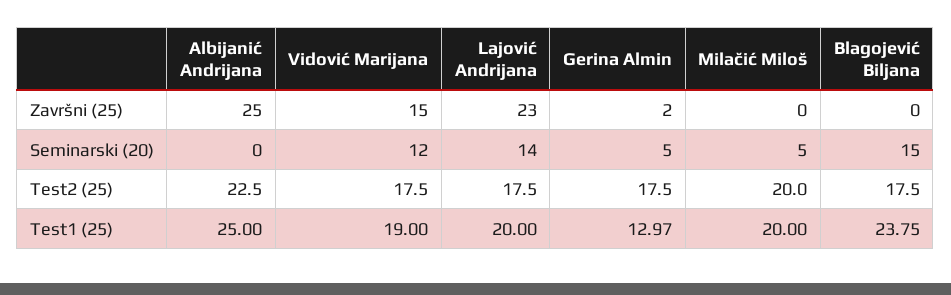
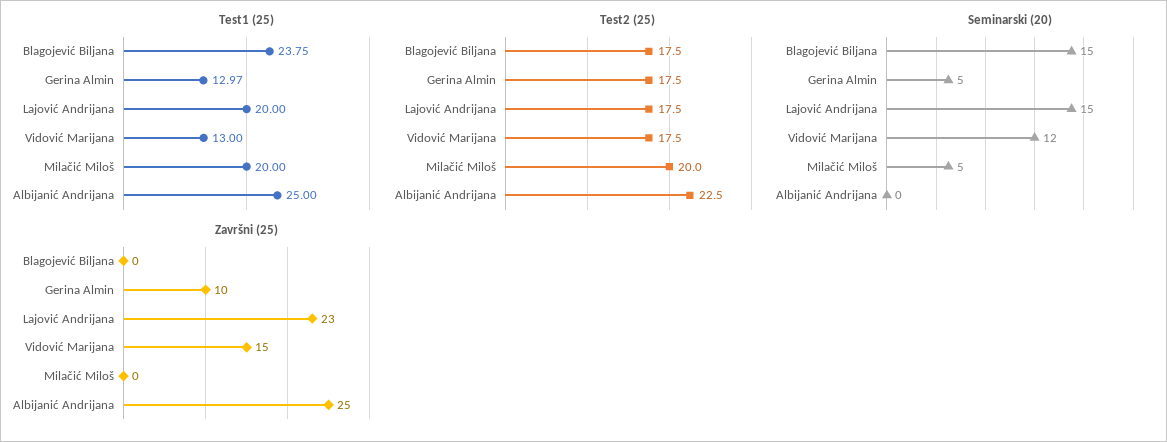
Završni (25), Gerina Almin: 2 -> 10
Seminarski (20), Lajović Andrijana: 14 -> 15
Test1 (25), Vidović Marijana: 19 -> 13

